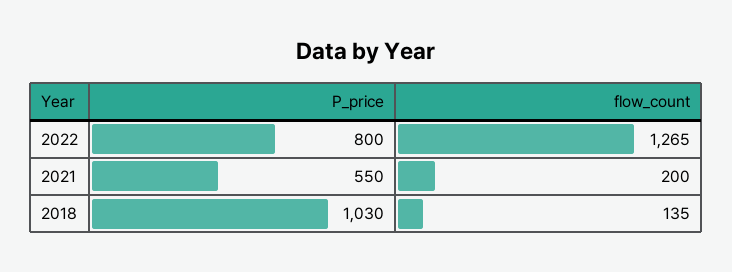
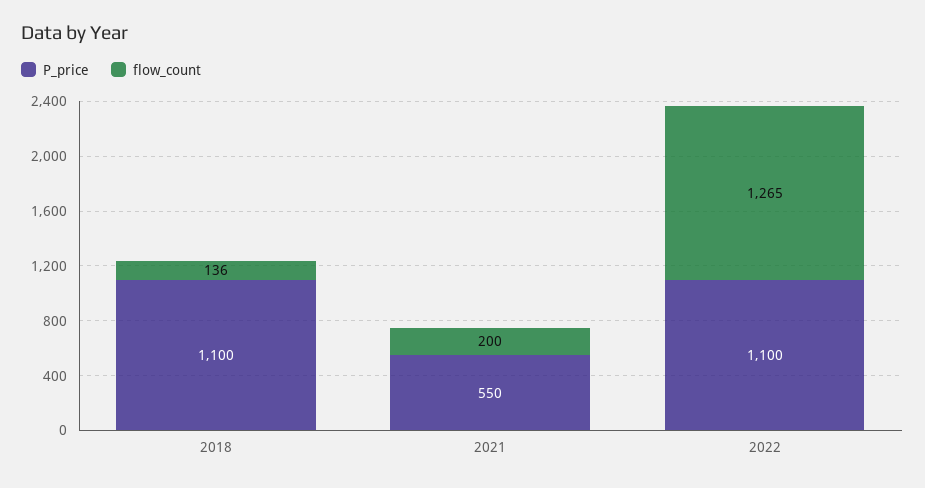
P_price, 2022: 800 -> 1100
P_price, 2018: 1030 -> 1100
flow_count, 2018: 135 -> 136

